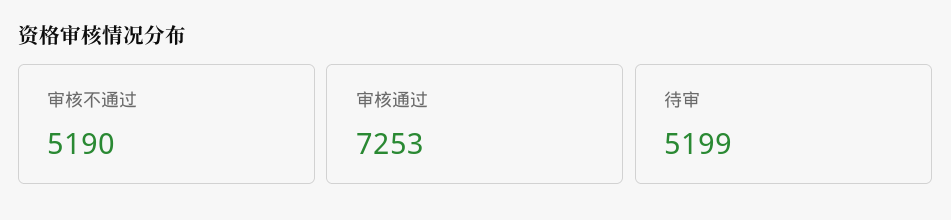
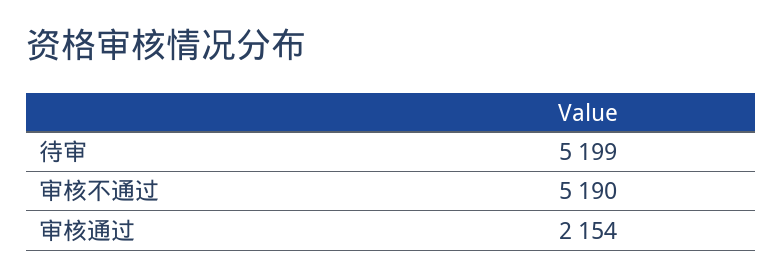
审核通过: 7253 -> 2154

